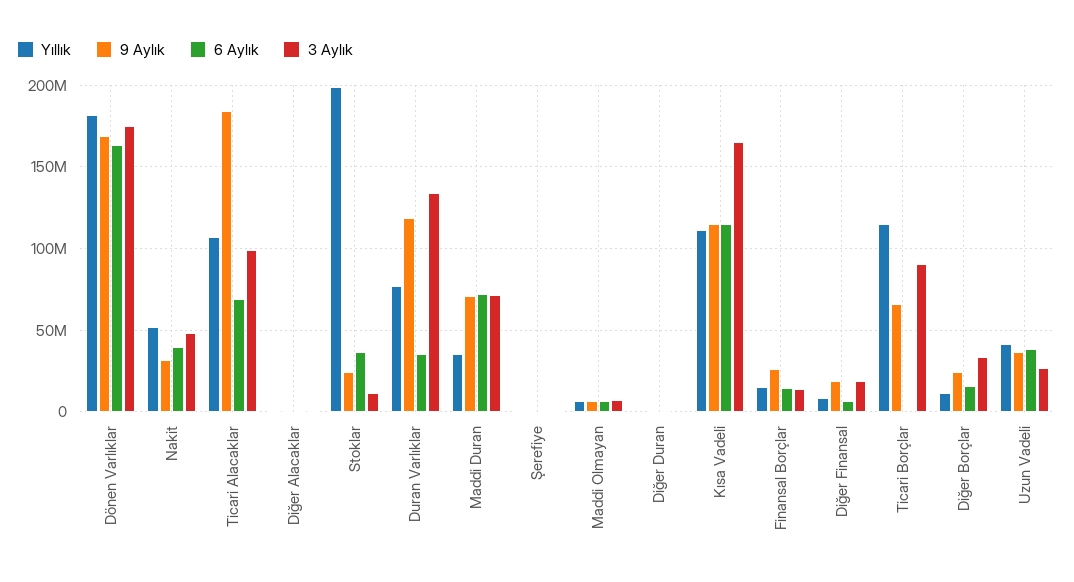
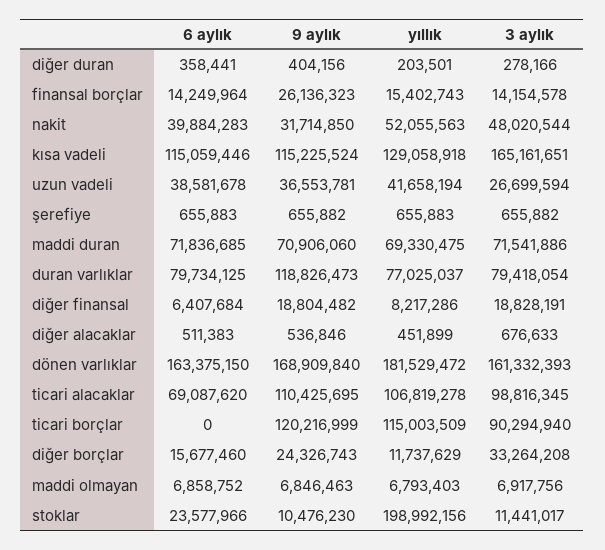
3 Aylık, Dönen Varlıklar: 175000000 -> 161332393
9 Aylık, Ticari Alacaklar: 185000000 -> 110425695
9 Aylık, Stoklar: 25000000 -> 10476230
6 Aylık, Stoklar: 35000000 -> 23577966
6 Aylık, Duran Varlıklar: 35000000 -> 79734125
3 Aylık, Duran Varlıklar: 135000000 -> 79418054
Yıllık, Maddi Duran: 35000000 -> 69330475
Yıllık, Kısa Vadeli: 110000000 -> 129058918
9 Aylık, Ticari Borçlar: 65000000 -> 120216999

